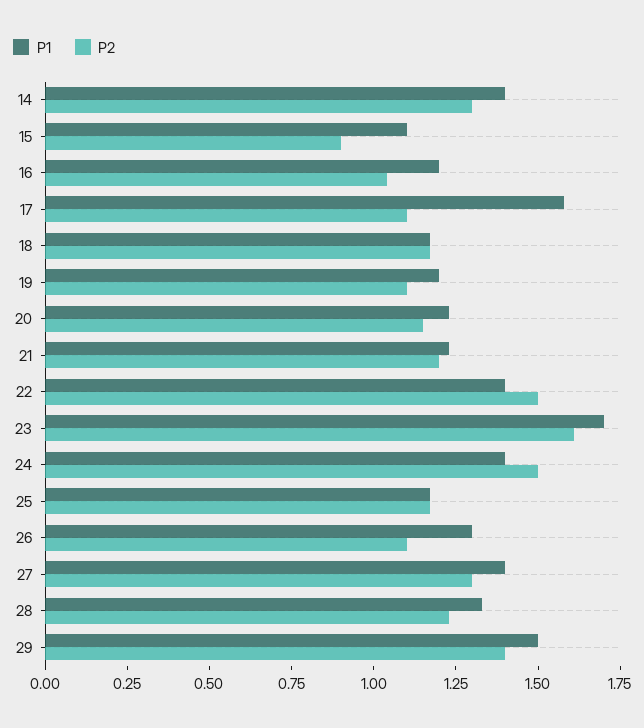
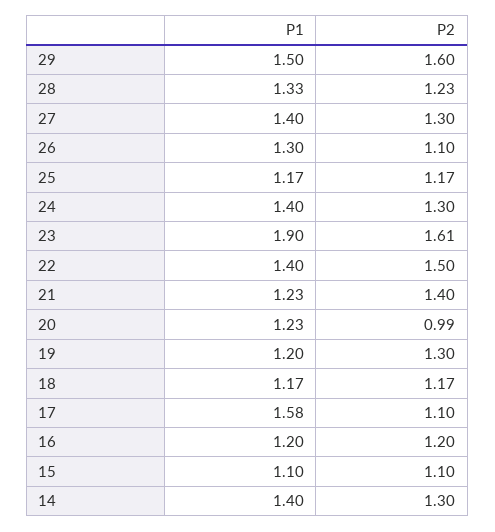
P2, 15: 0.9 -> 1.1
P2, 16: 1.05 -> 1.2
P2, 19: 1.1 -> 1.3
P2, 20: 1.15 -> 0.99
P2, 21: 1.2 -> 1.4
P1, 23: 1.7 -> 1.9
P2, 24: 1.5 -> 1.3
P2, 29: 1.4 -> 1.6

